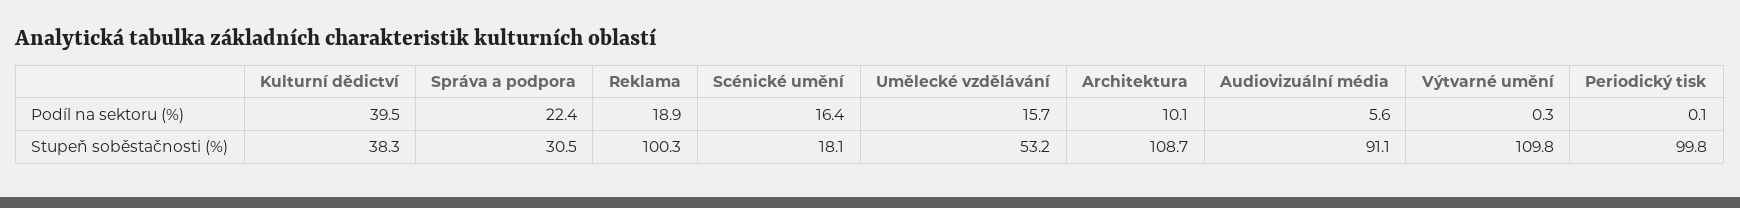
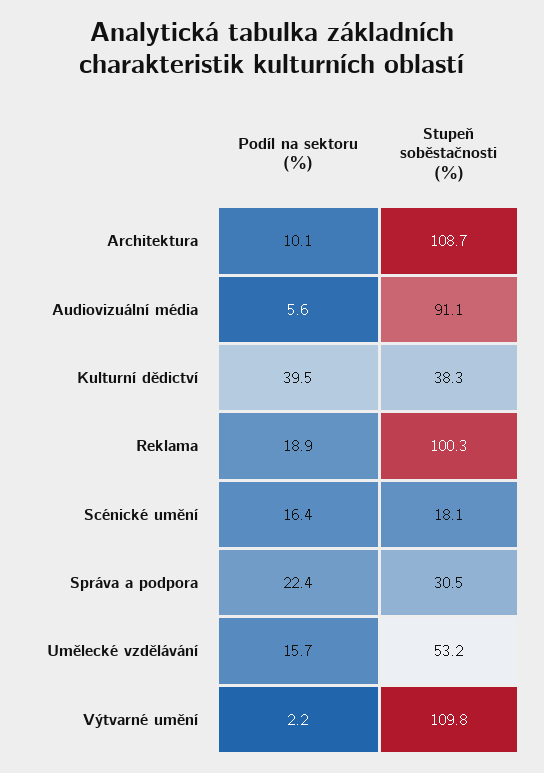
Výtvarné umění, Podíl na sektoru (%): 0.3 -> 2.2
Periodický tisk, Podíl na sektoru (%): 0.1 -> none
Periodický tisk, Stupeň soběstačnosti (%): 99.8 -> none

